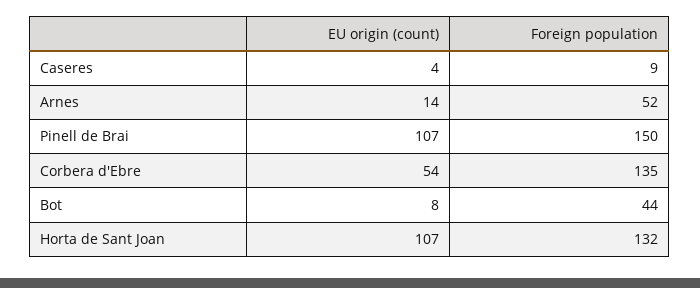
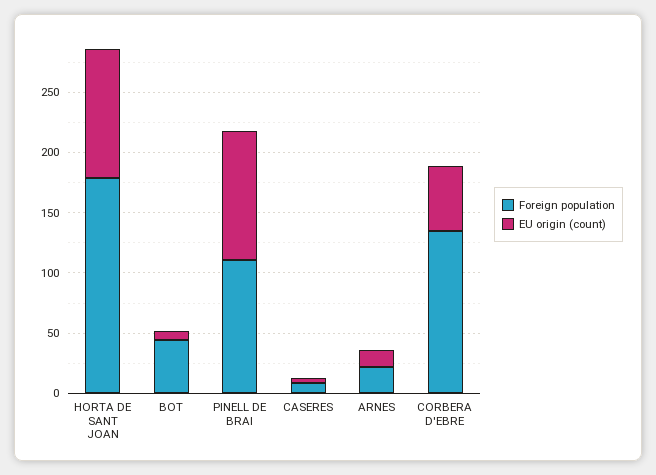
Foreign population, Arnes: 52 -> 20
Foreign population, Pinell de Brai: 150 -> 110
Foreign population, Horta de Sant Joan: 132 -> 180

